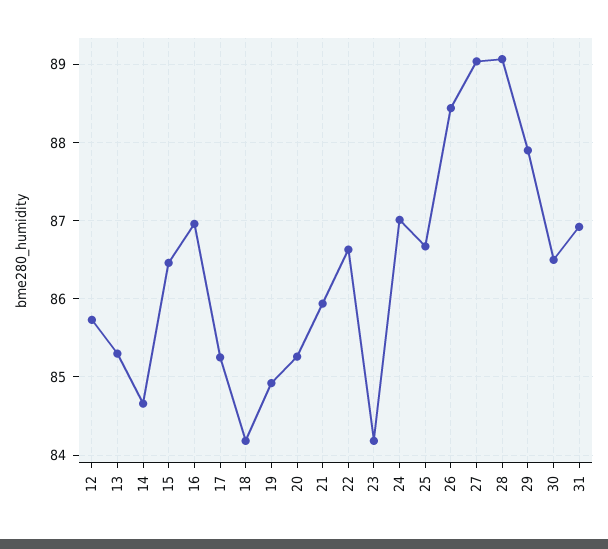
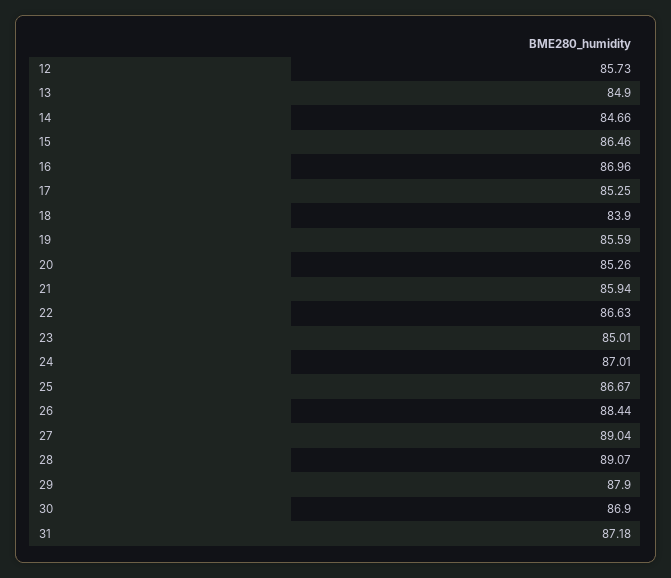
13: 85.3 -> 84.9
18: 84.2 -> 83.9
19: 84.9 -> 85.59
23: 84.2 -> 85.01
30: 86.5 -> 86.9
31: 86.9 -> 87.18

